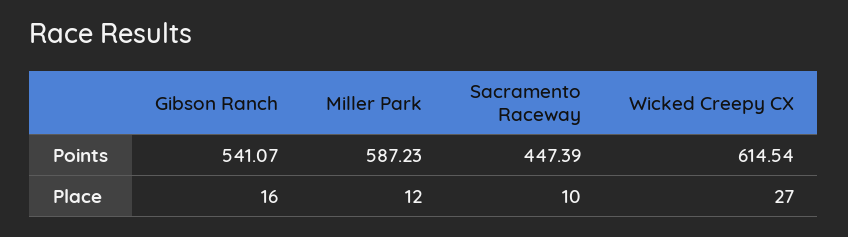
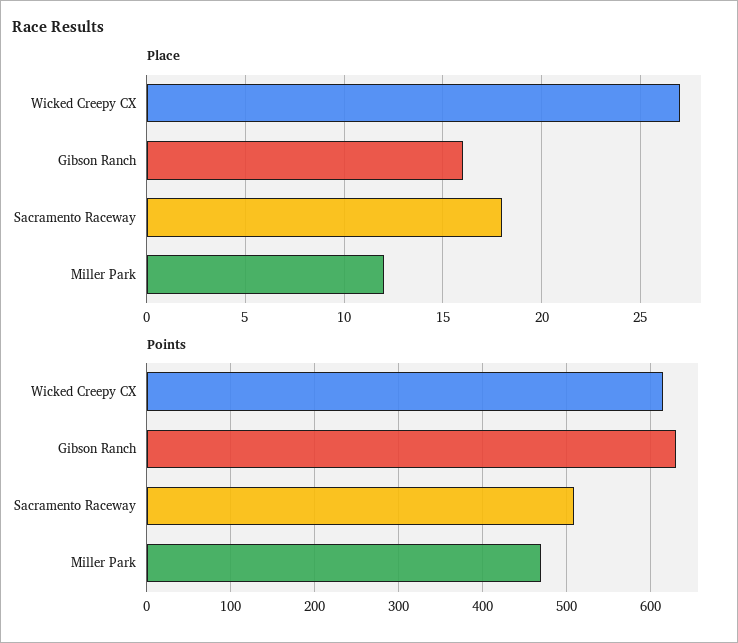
Points, Gibson Ranch: 541.07 -> 630
Points, Miller Park: 587.23 -> 470
Points, Sacramento Raceway: 447.39 -> 510
Place, Sacramento Raceway: 10 -> 18

